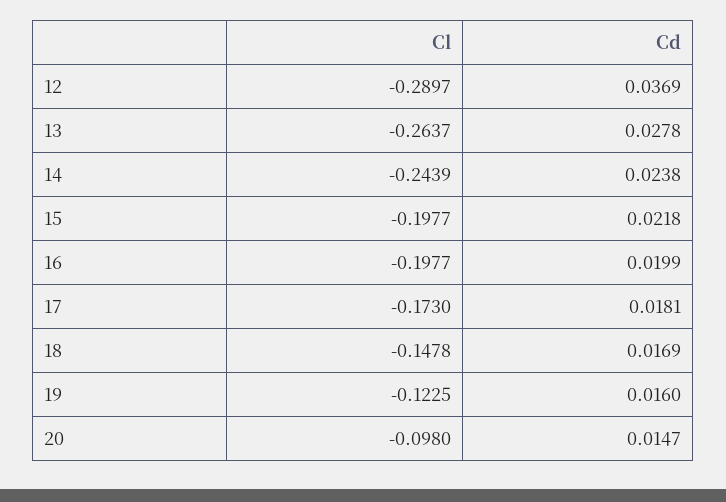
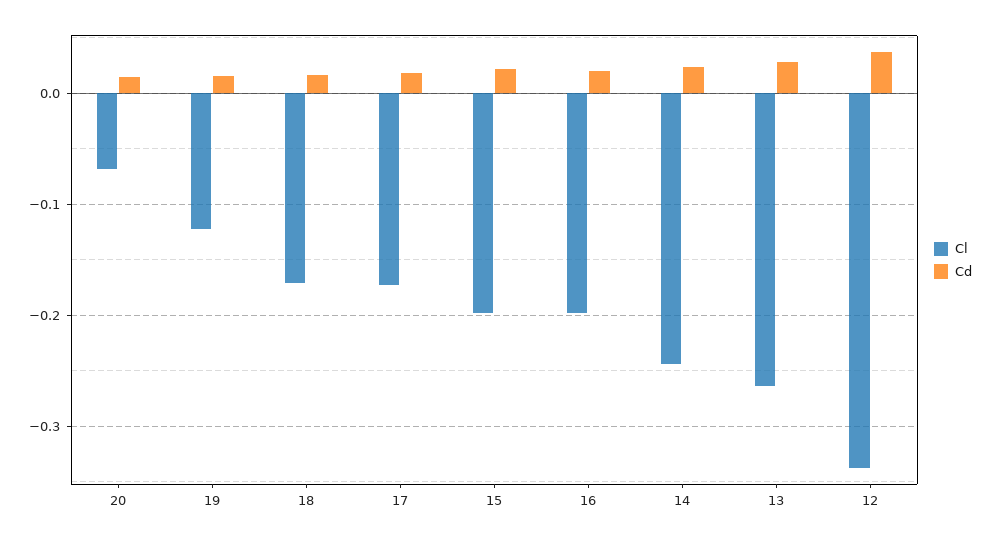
Cl, 12: -0.2897 -> -0.34
Cl, 18: -0.1478 -> -0.17
Cl, 20: -0.098 -> -0.07

